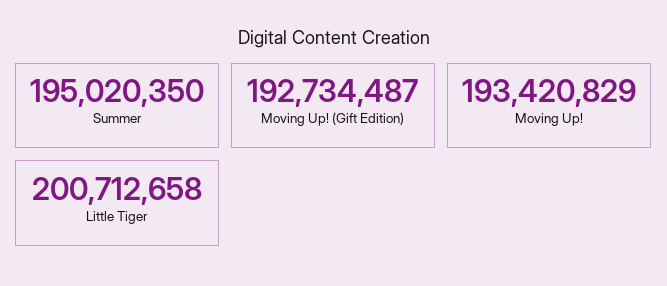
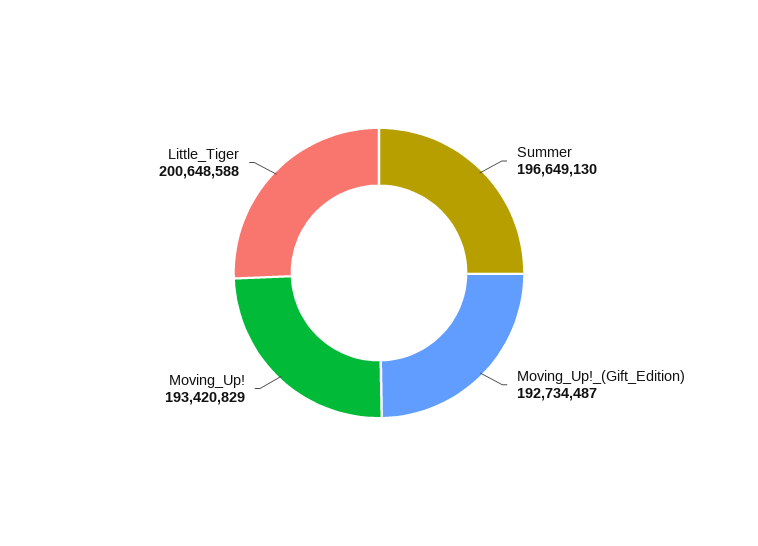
Summer: 195020350 -> 196649130
Little Tiger: 200712658 -> 200648588

